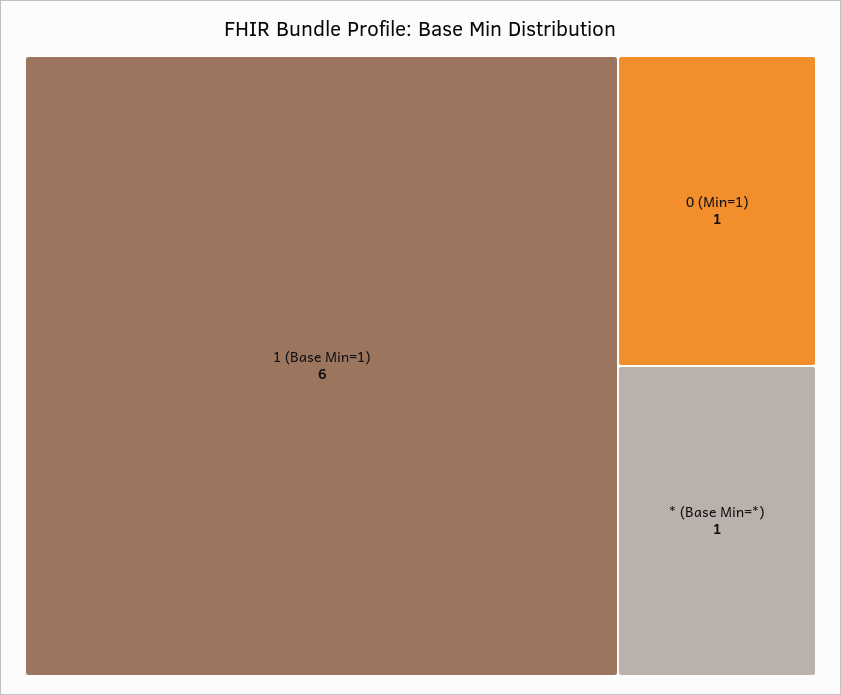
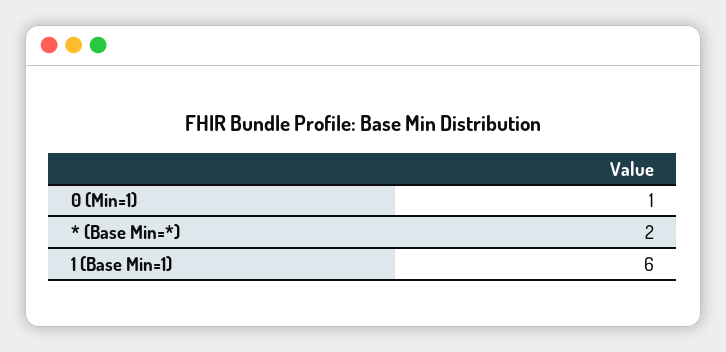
* (Base Min=*): 1 -> 2

